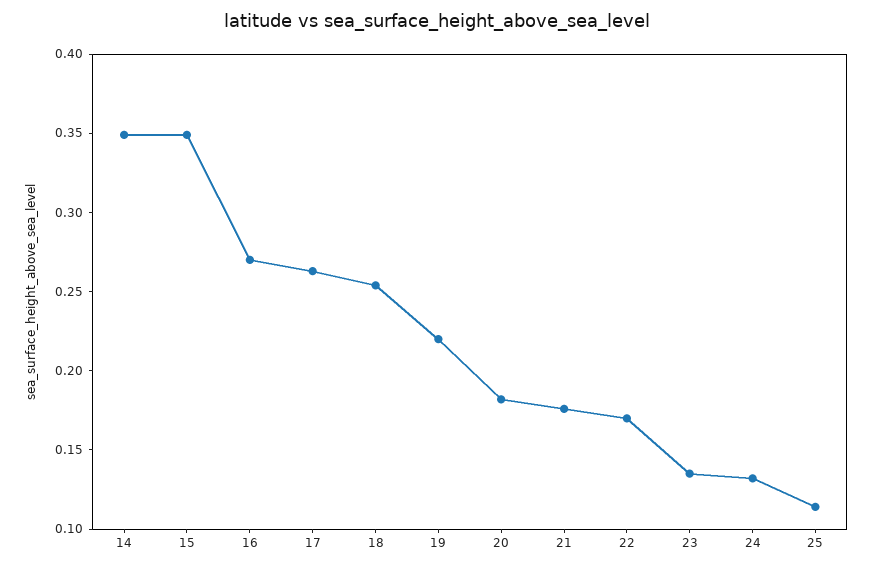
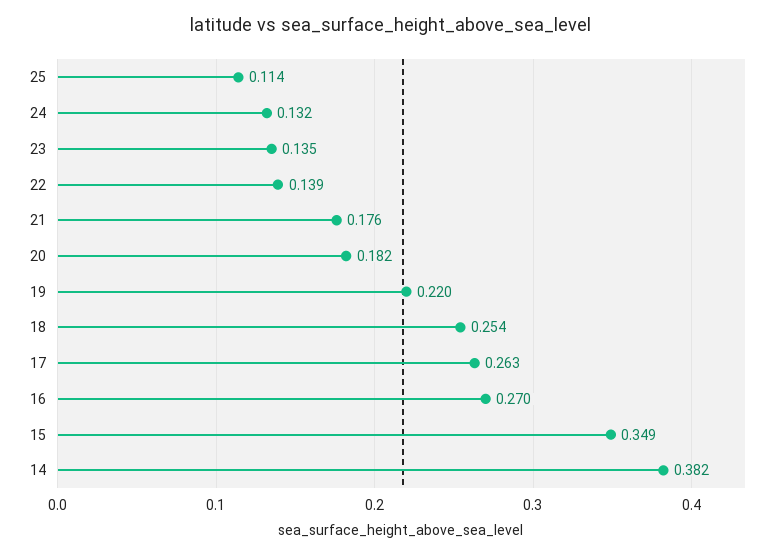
14: 0.35 -> 0.382
22: 0.17 -> 0.139

